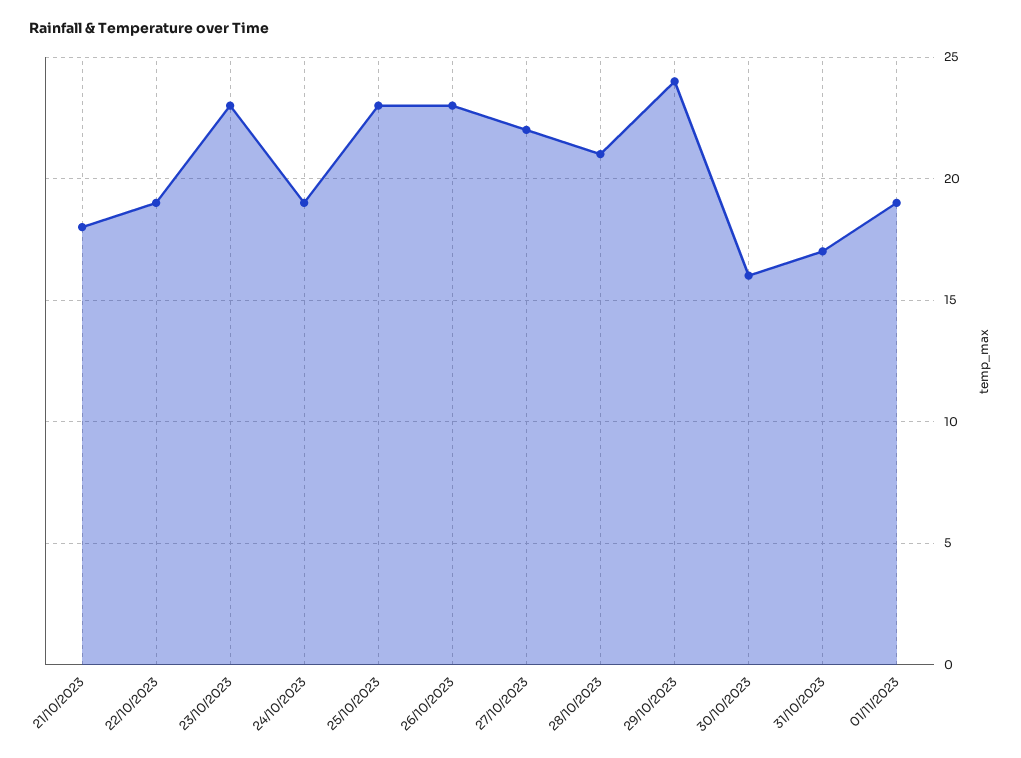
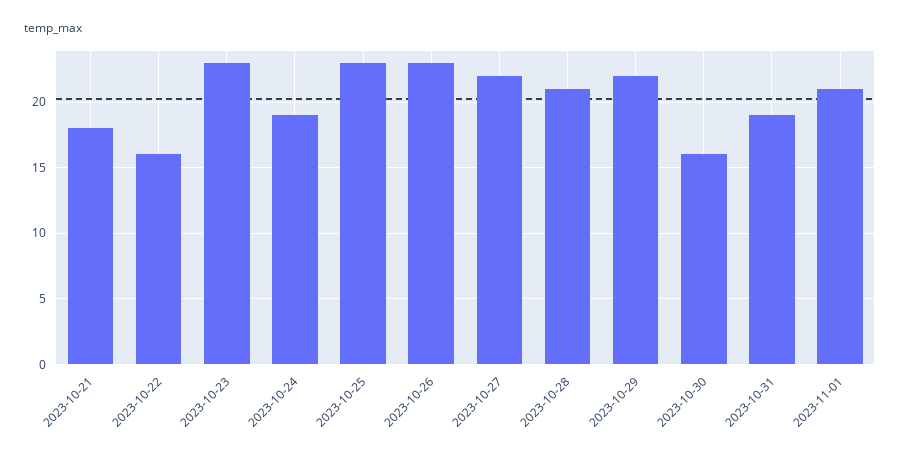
22/10/2023: 19 -> 16
29/10/2023: 24 -> 22
31/10/2023: 17 -> 19
01/11/2023: 19 -> 21

